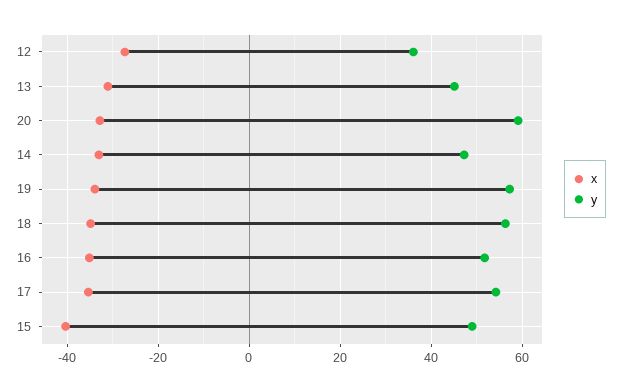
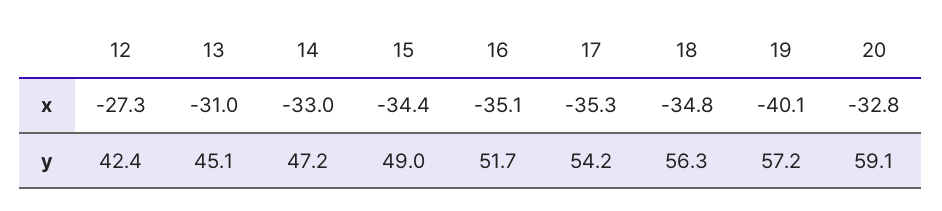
y, 12: 36 -> 42.4
x, 19: -34 -> -40.1
x, 15: -40 -> -34.4

